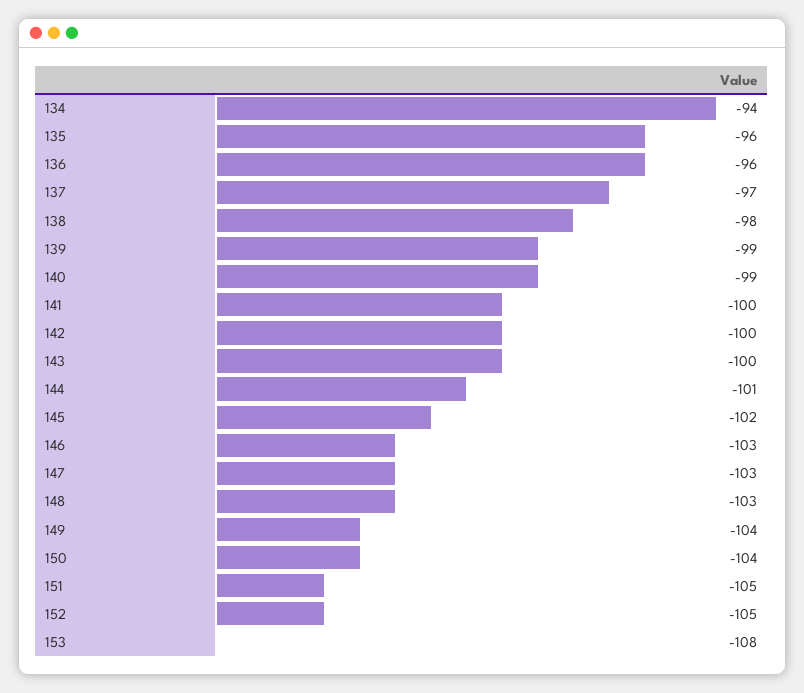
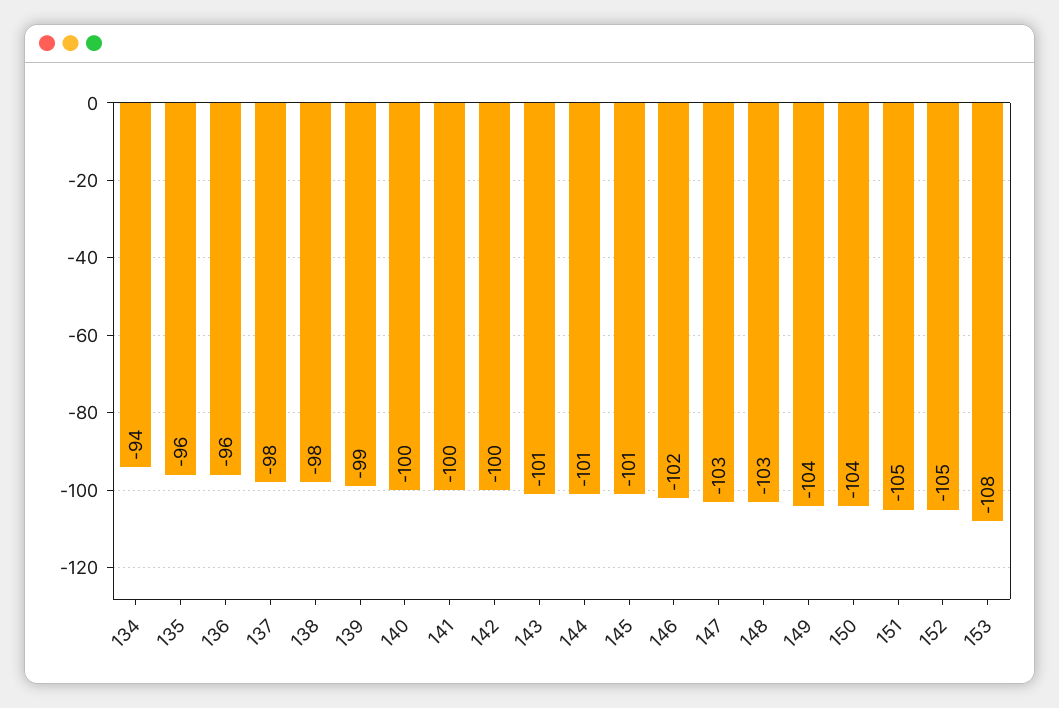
137: -97 -> -98
140: -99 -> -100
143: -100 -> -101
145: -102 -> -101
146: -103 -> -102

